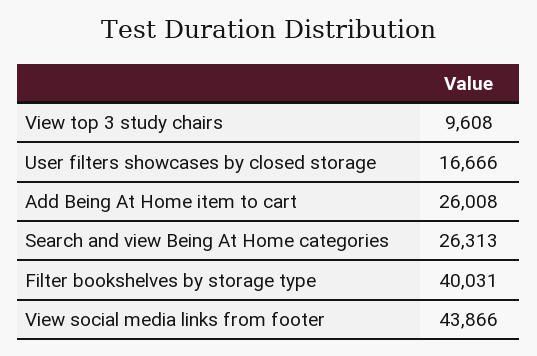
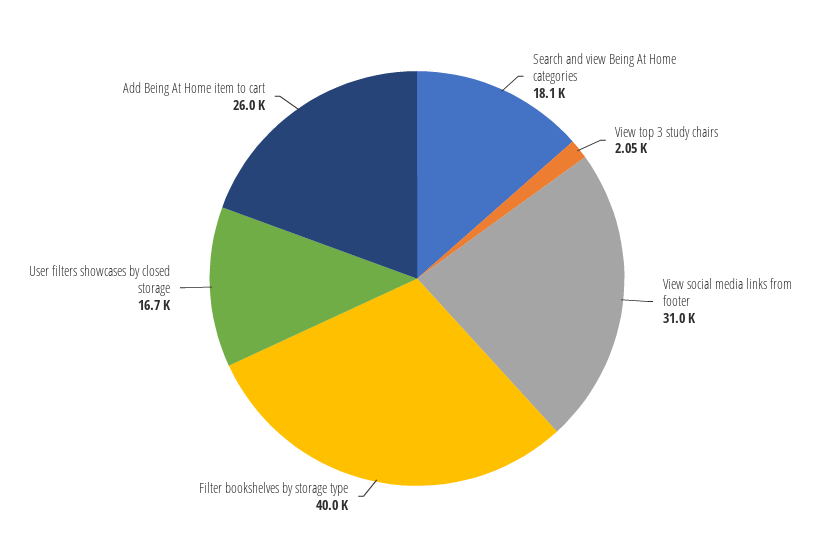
View top 3 study chairs: 9608 -> 2050
Search and view Being At Home categories: 26313 -> 18100
View social media links from footer: 43866 -> 31000

